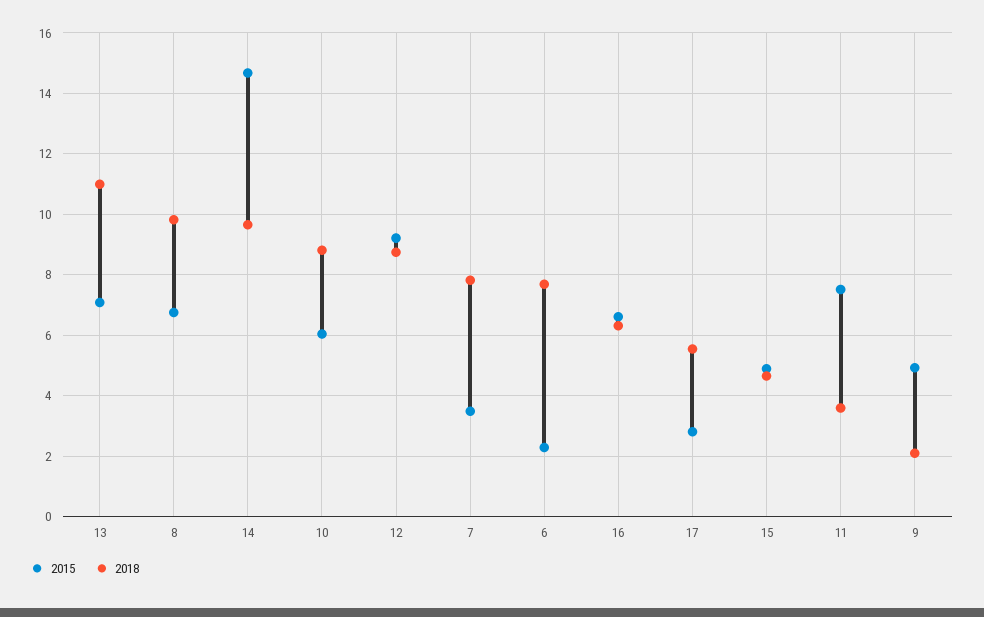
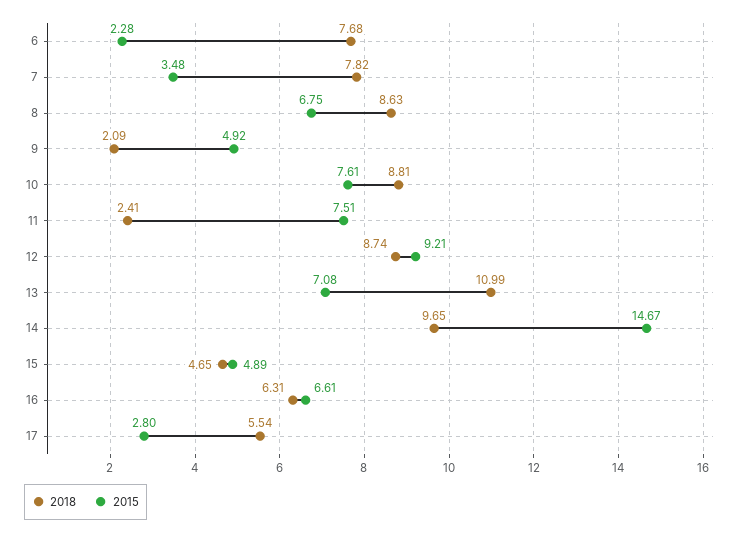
2018, 8: 9.8 -> 8.63
2015, 10: 6 -> 7.61
2018, 11: 3.6 -> 2.41

